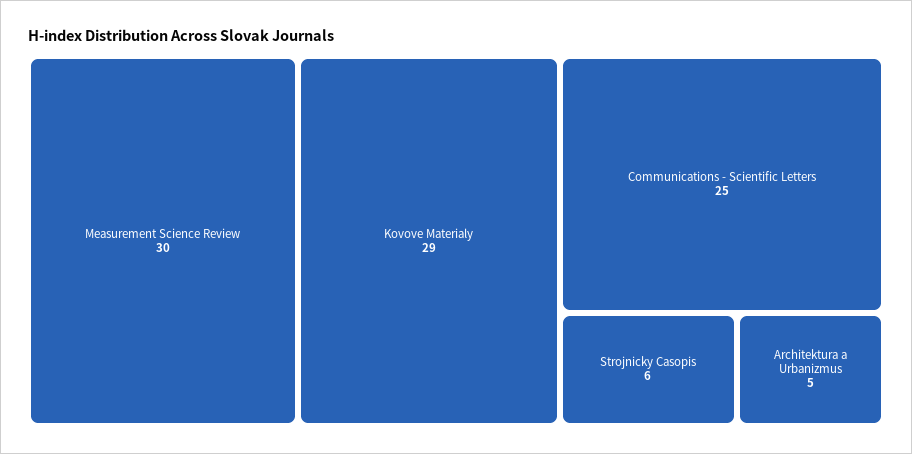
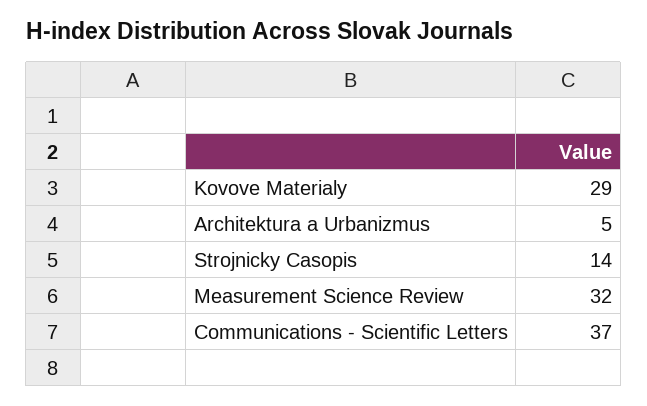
Measurement Science Review: 30 -> 32
Communications - Scientific Letters: 25 -> 37
Strojnicky Casopis: 6 -> 14

